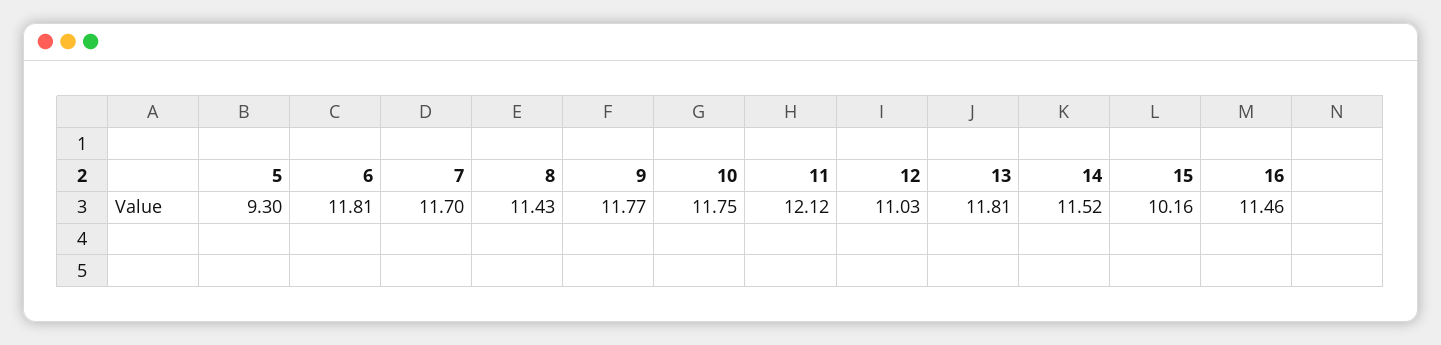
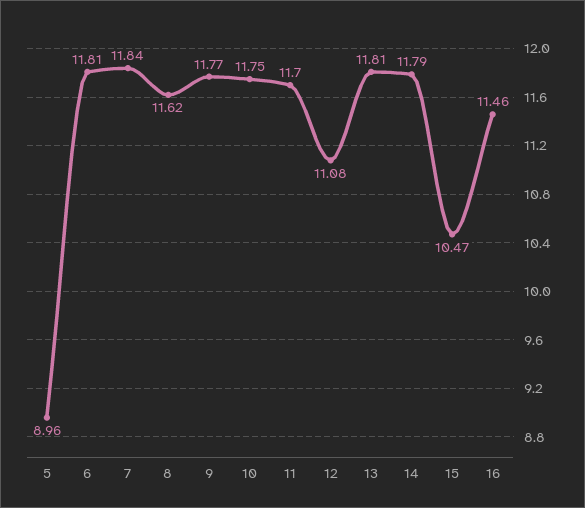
5: 9.3 -> 8.96
7: 11.7 -> 11.84
8: 11.43 -> 11.62
11: 12.12 -> 11.7
12: 11.03 -> 11.08
14: 11.52 -> 11.79
15: 10.16 -> 10.47

